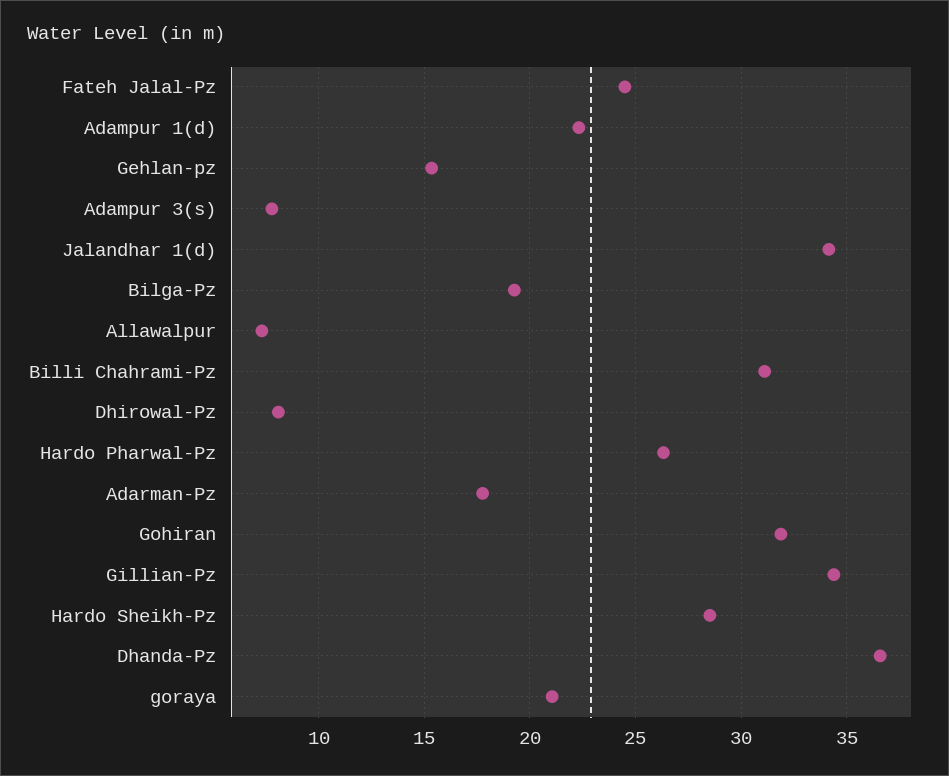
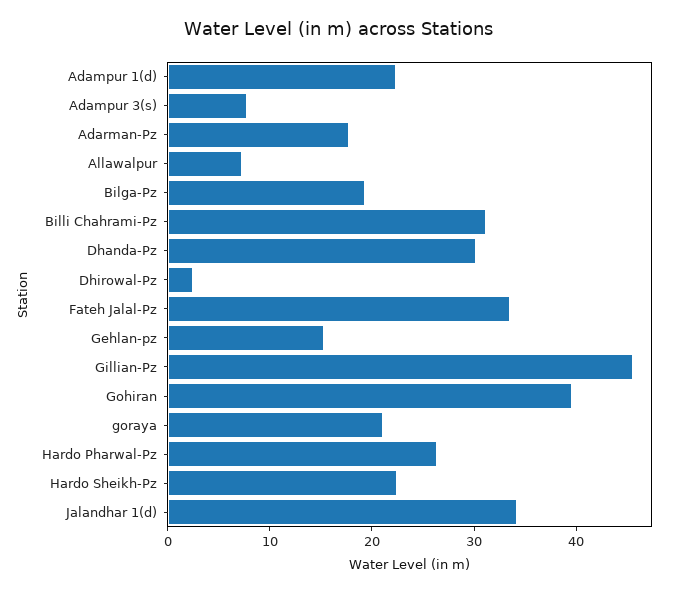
Fateh Jalal-Pz: 24.5 -> 34
Dhirowal-Pz: 8 -> 2
Gohiran: 32 -> 40
Gillian-Pz: 34.5 -> 46
Hardo Sheikh-Pz: 28.5 -> 22
Dhanda-Pz: 36.5 -> 30

